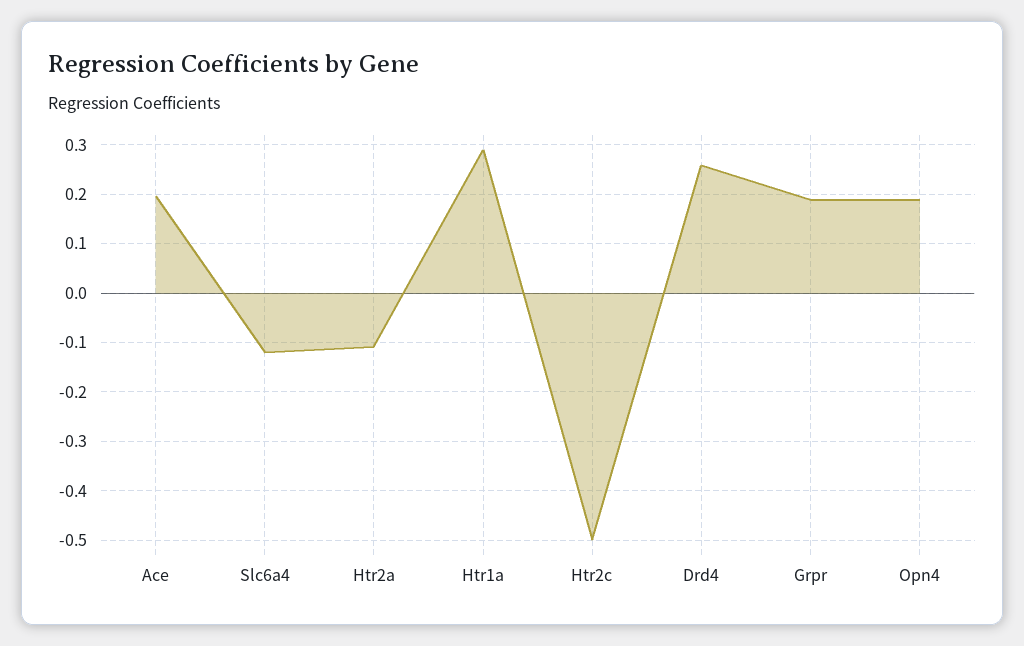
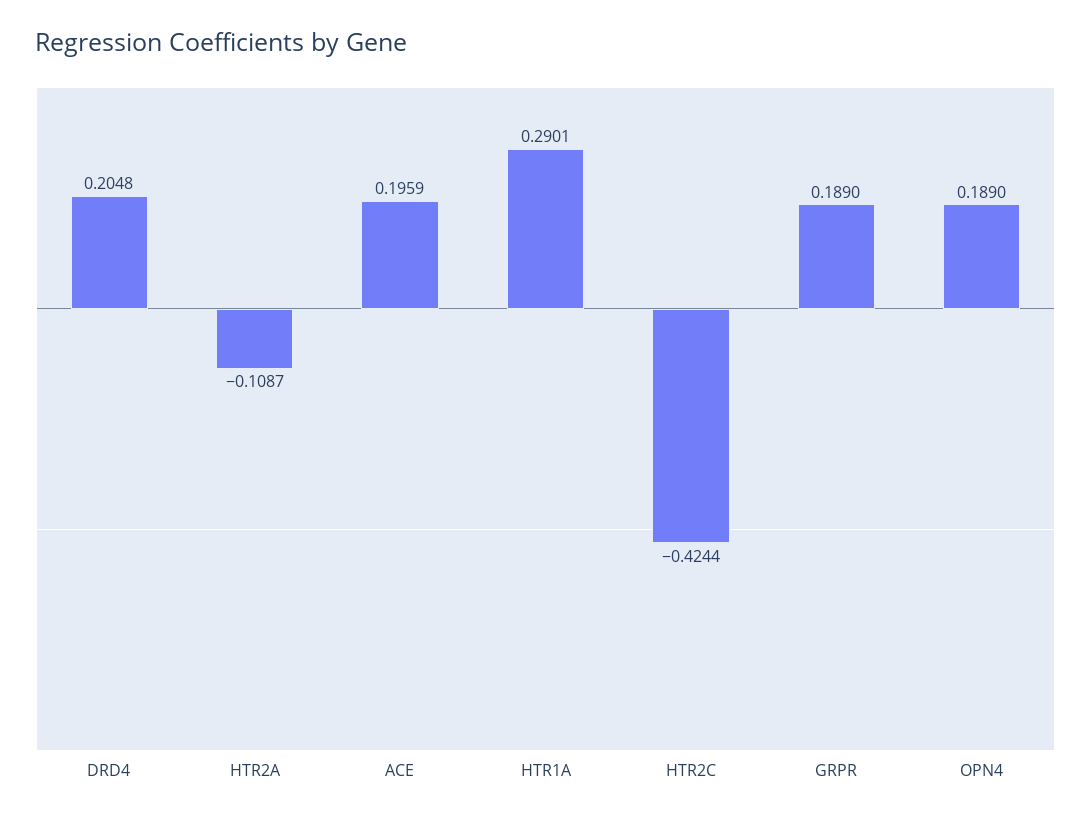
Slc6a4: -0.12 -> none
Htr2c: -0.5 -> -0.4244
Drd4: 0.26 -> 0.2048

